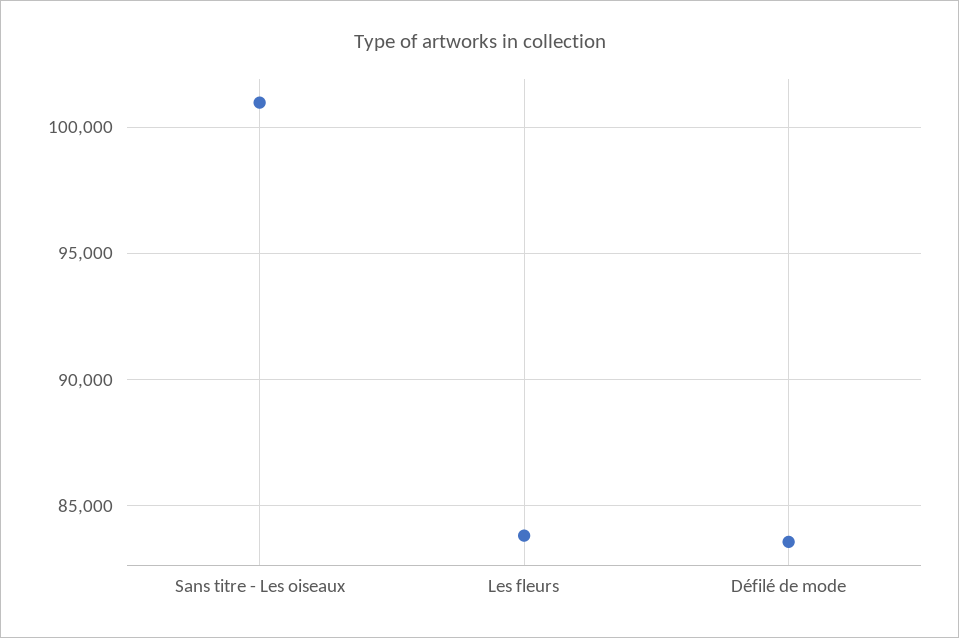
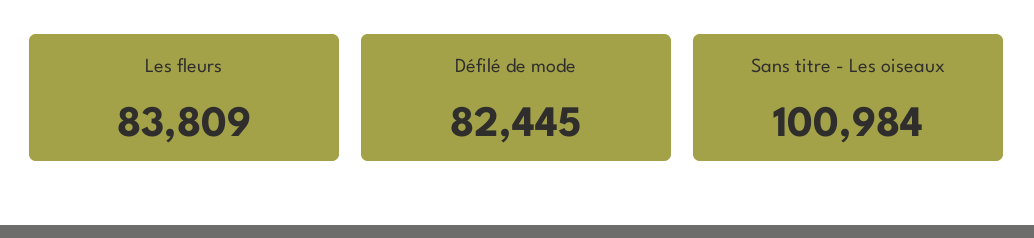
Défilé de mode: 83500 -> 82445

